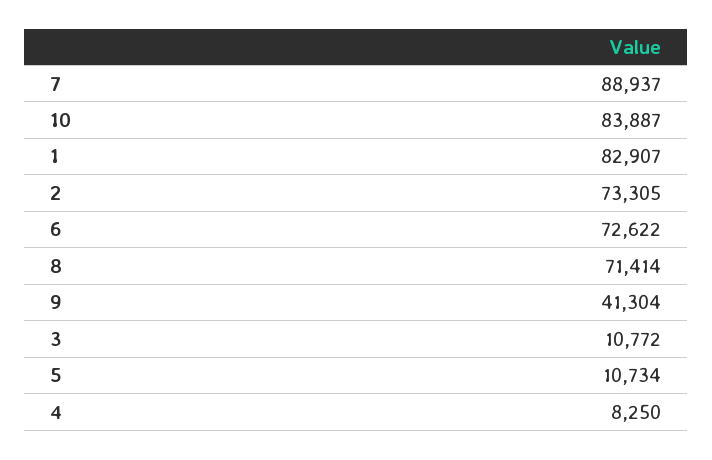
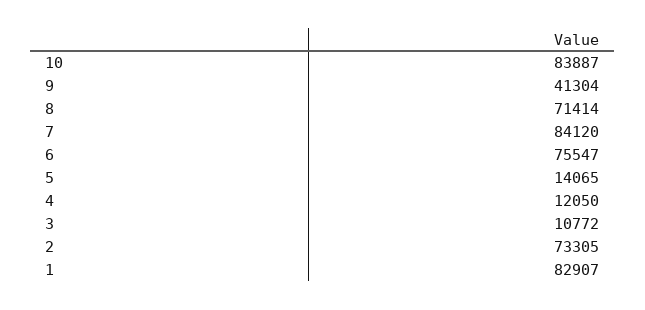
7: 88937 -> 84120
6: 72622 -> 75547
5: 10734 -> 14065
4: 8250 -> 12050

